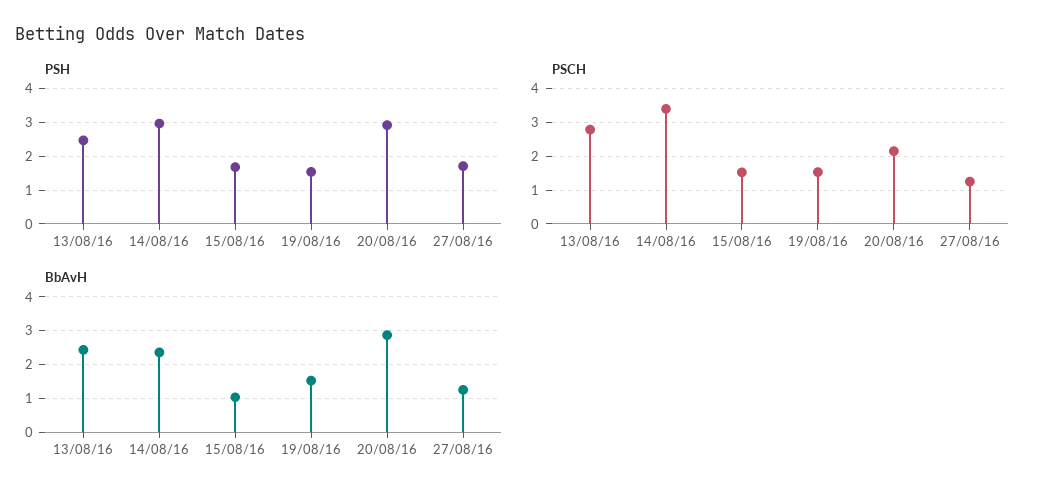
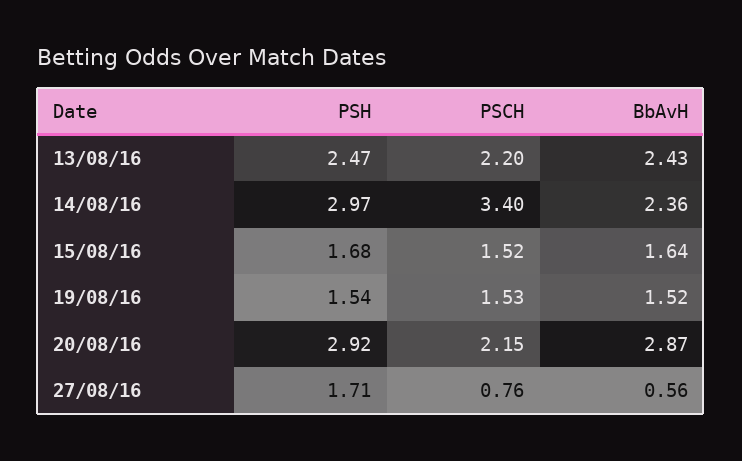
PSCH, 13/08/16: 2.8 -> 2.2
PSCH, 27/08/16: 1.2 -> 0.76
BbAvH, 15/08/16: 1 -> 1.64
BbAvH, 27/08/16: 1.2 -> 0.56

